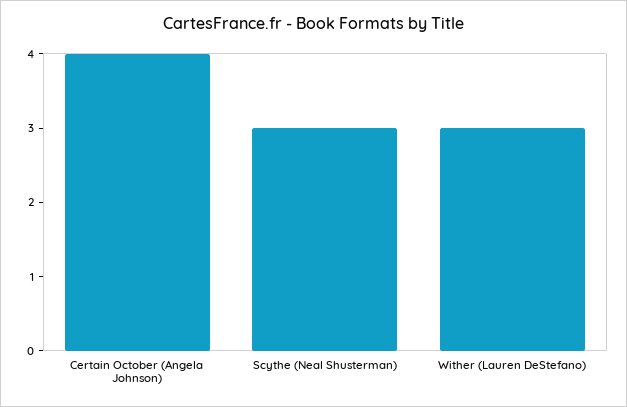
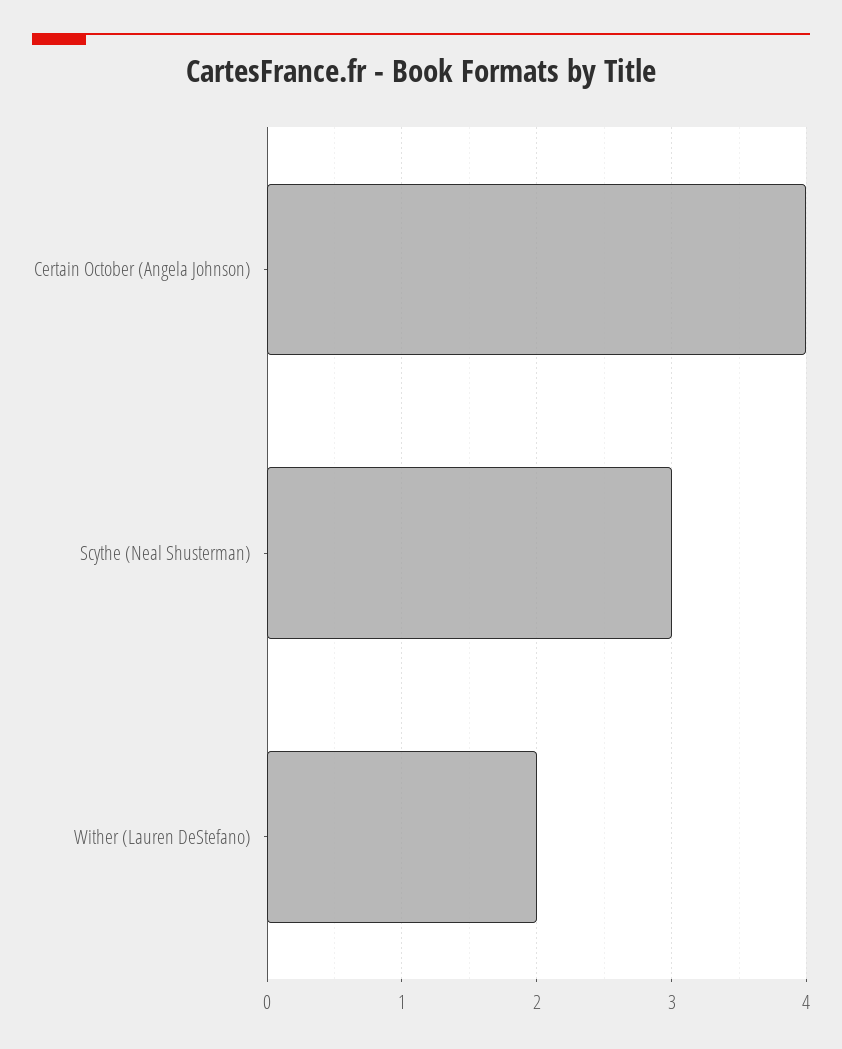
Wither (Lauren DeStefano): 3 -> 2

